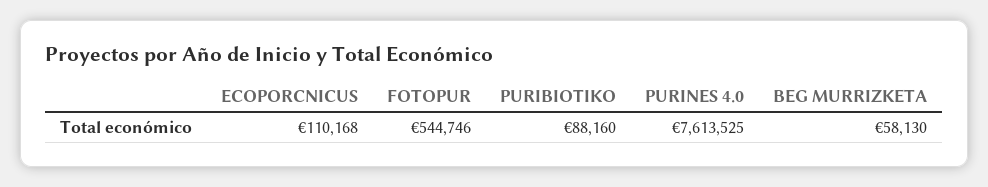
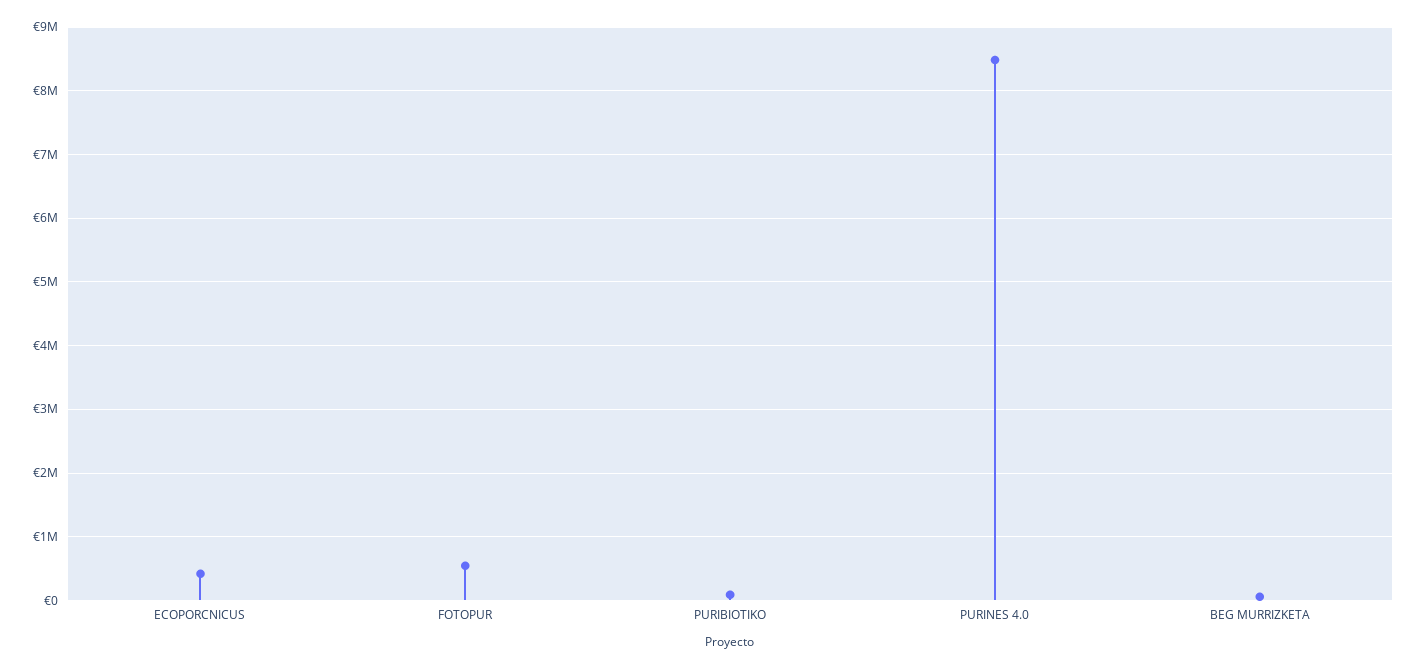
ECOPORCNICUS: 110168 -> 400000
PURINES 4.0: 7613525 -> 8500000

